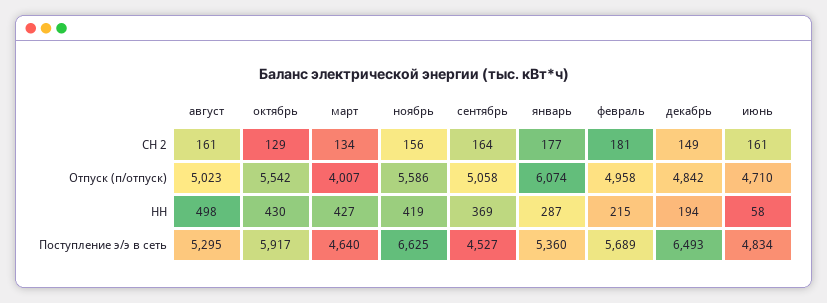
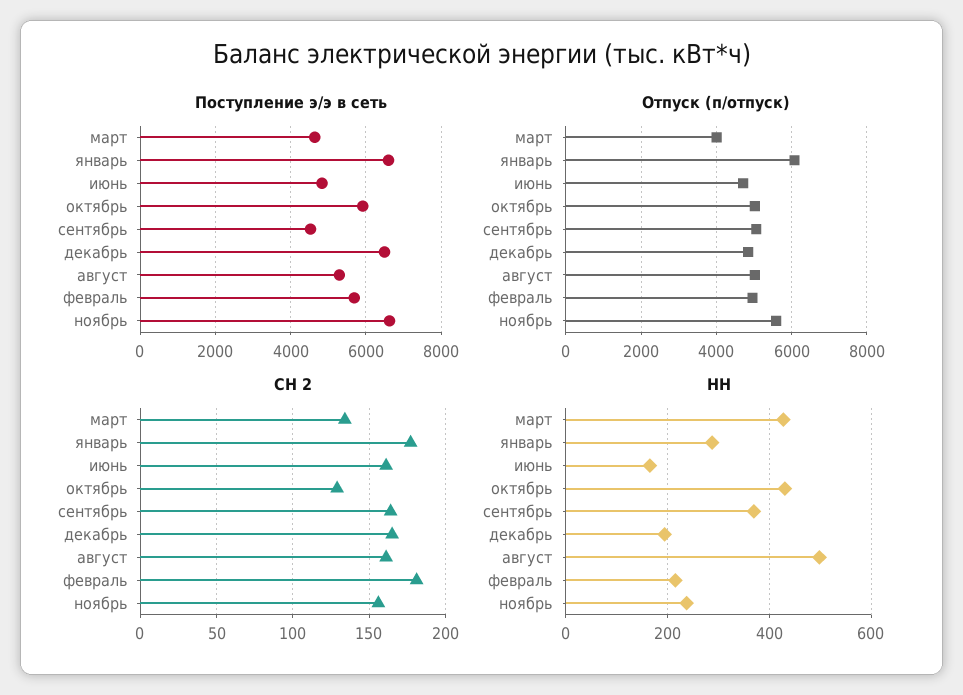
СН 2, декабрь: 149 -> 165
Отпуск (п/отпуск), октябрь: 5542 -> 5000
НН, ноябрь: 419 -> 240
НН, июнь: 58 -> 160
Поступление э/э в сеть, январь: 5360 -> 6600

